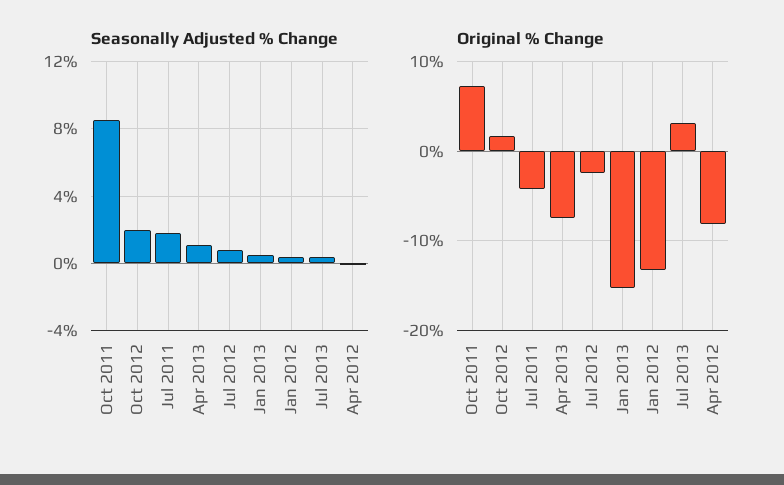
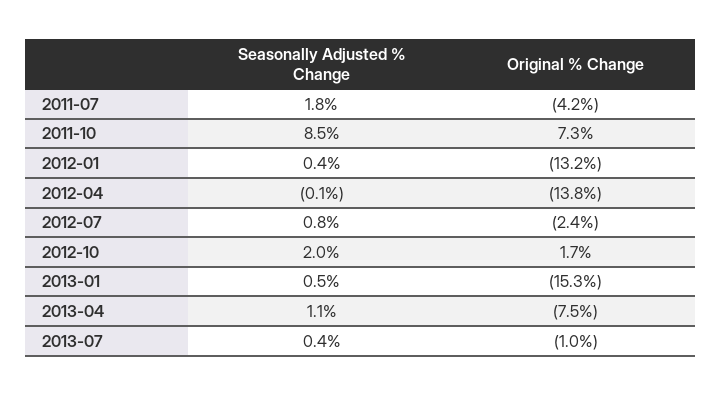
Original % Change, Jul 2013: 3 -> -1
Original % Change, Apr 2012: -8 -> -13.8

